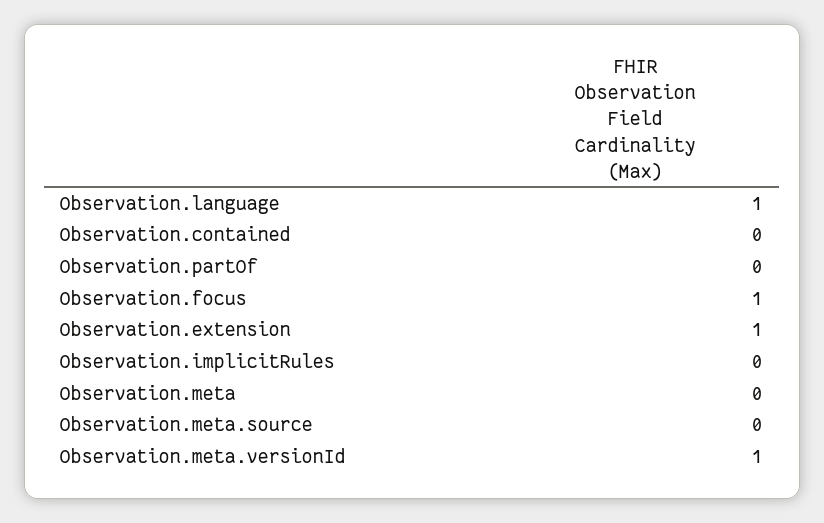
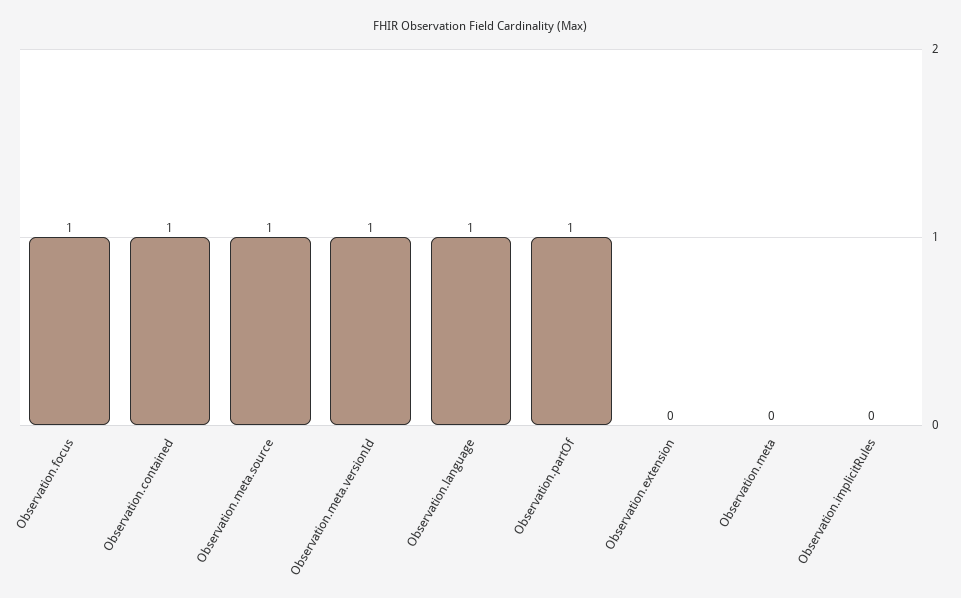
Observation.contained: 0 -> 1
Observation.partOf: 0 -> 1
Observation.extension: 1 -> 0
Observation.meta.source: 0 -> 1

